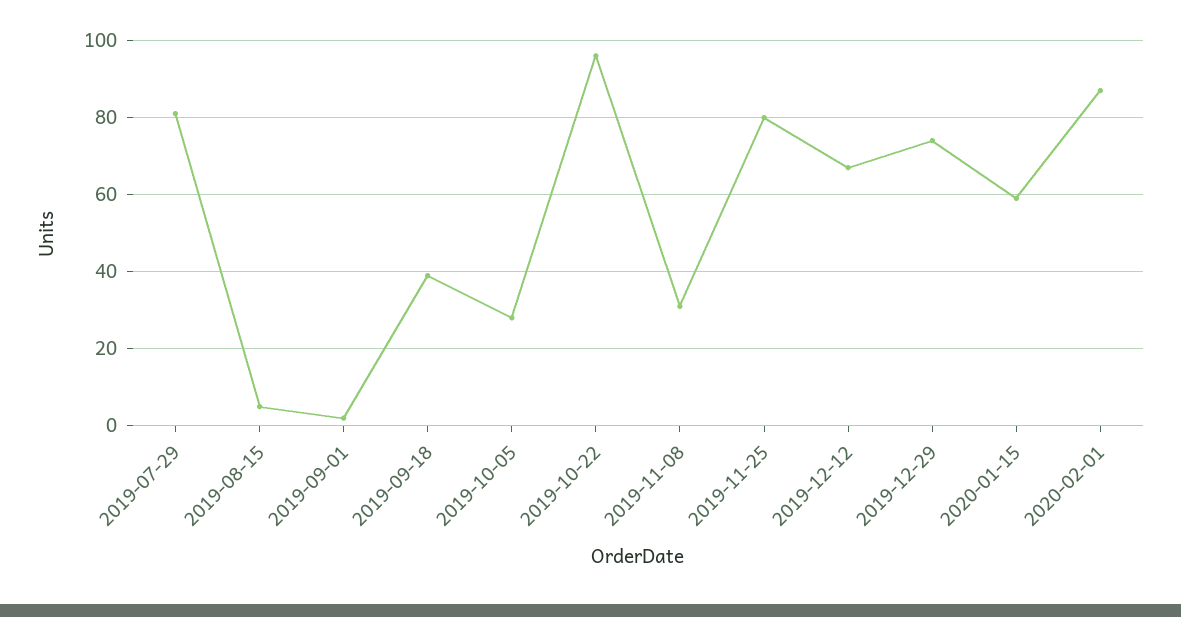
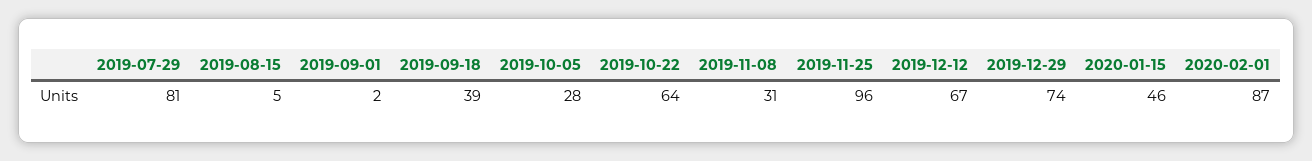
2019-10-22: 95 -> 64
2019-11-25: 80 -> 96
2020-01-15: 60 -> 46

